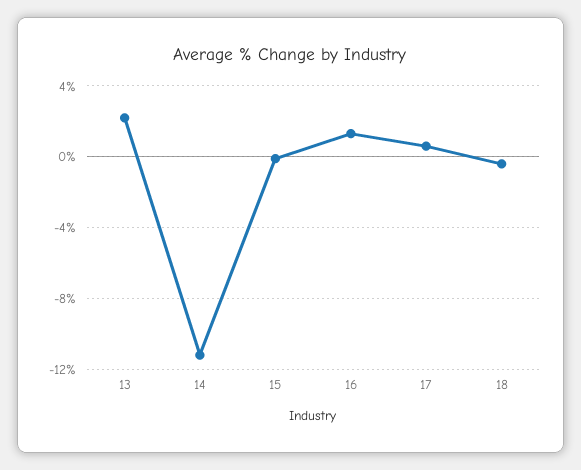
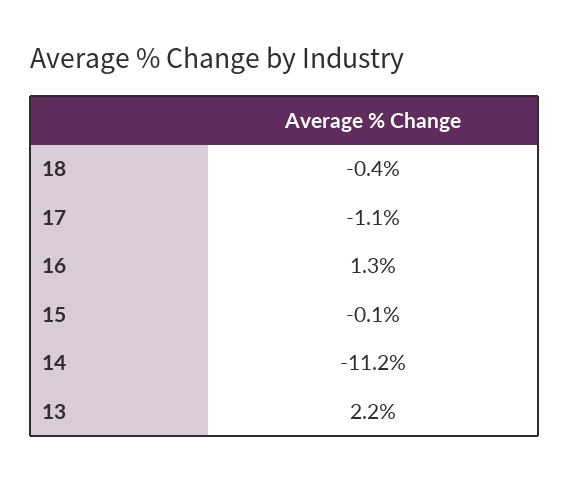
17: 0.5 -> -1.1

